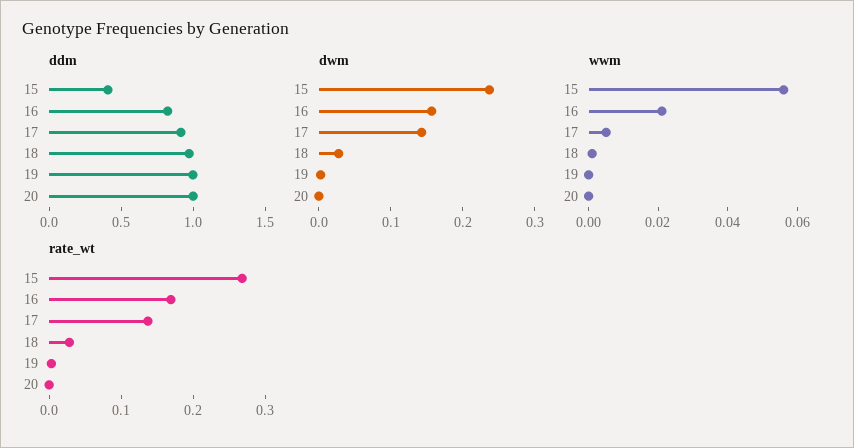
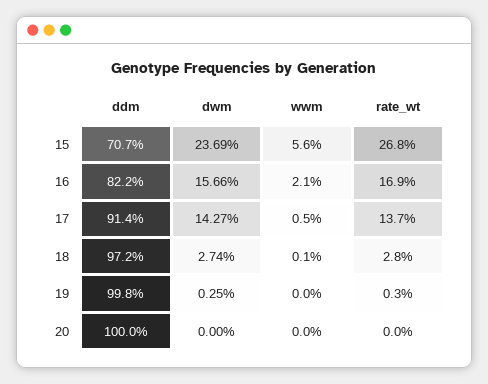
ddm, 15: 0.4 -> 0.707

